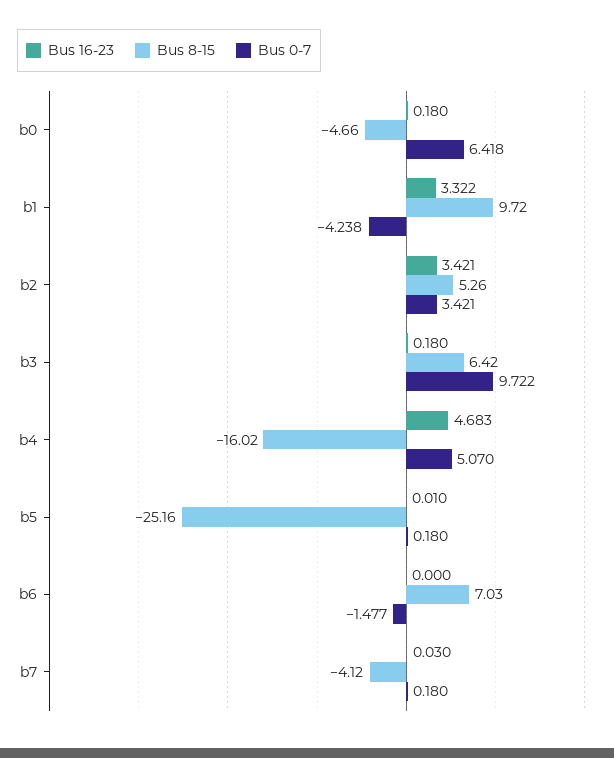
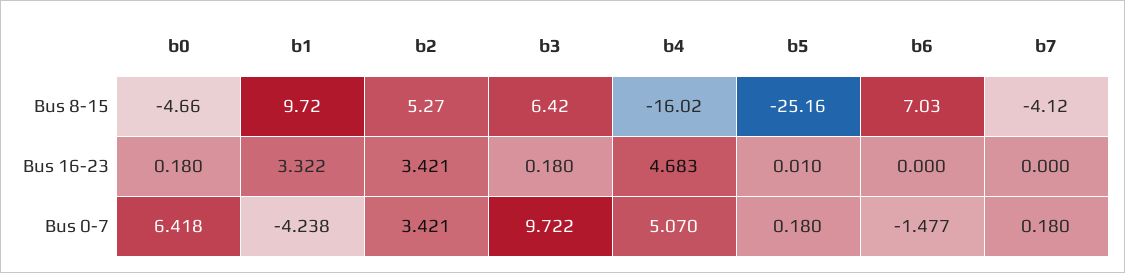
Bus 8-15, b2: 5.26 -> 5.27
Bus 16-23, b7: 0.03 -> 0

